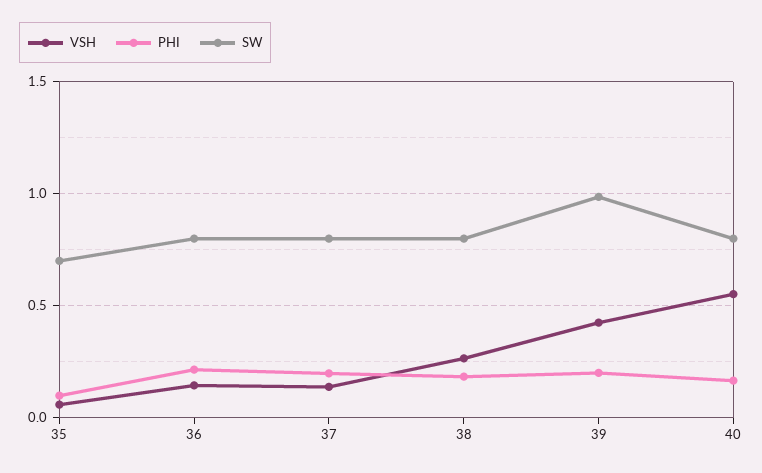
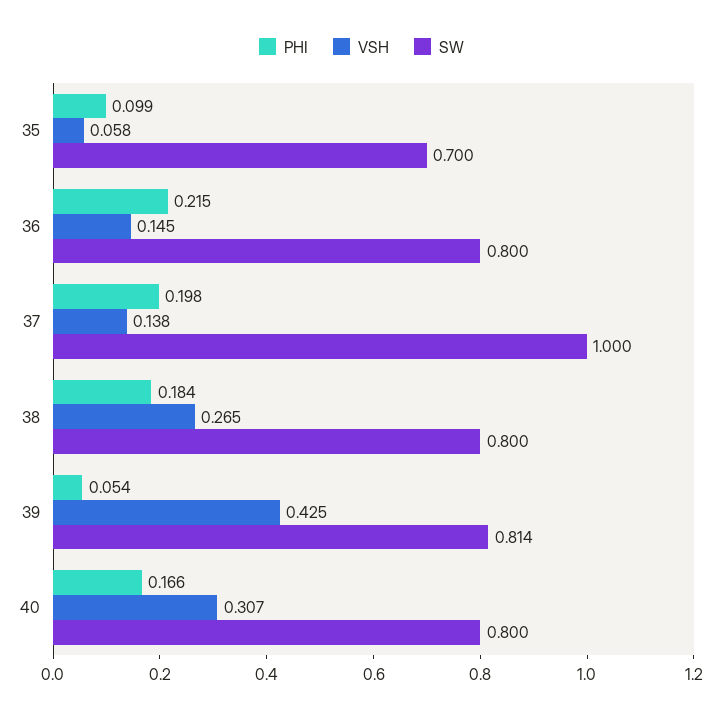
SW, 37: 0.8 -> 1
PHI, 39: 0.2 -> 0.054
SW, 39: 1 -> 0.814
VSH, 40: 0.55 -> 0.307

